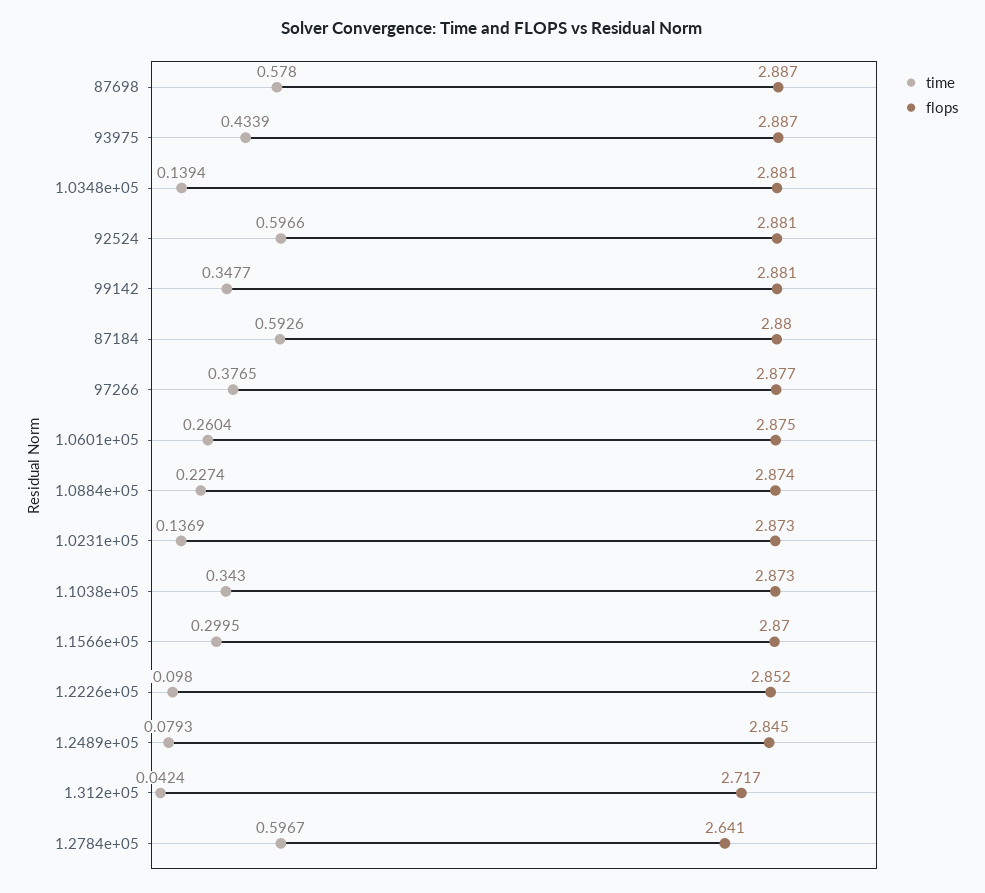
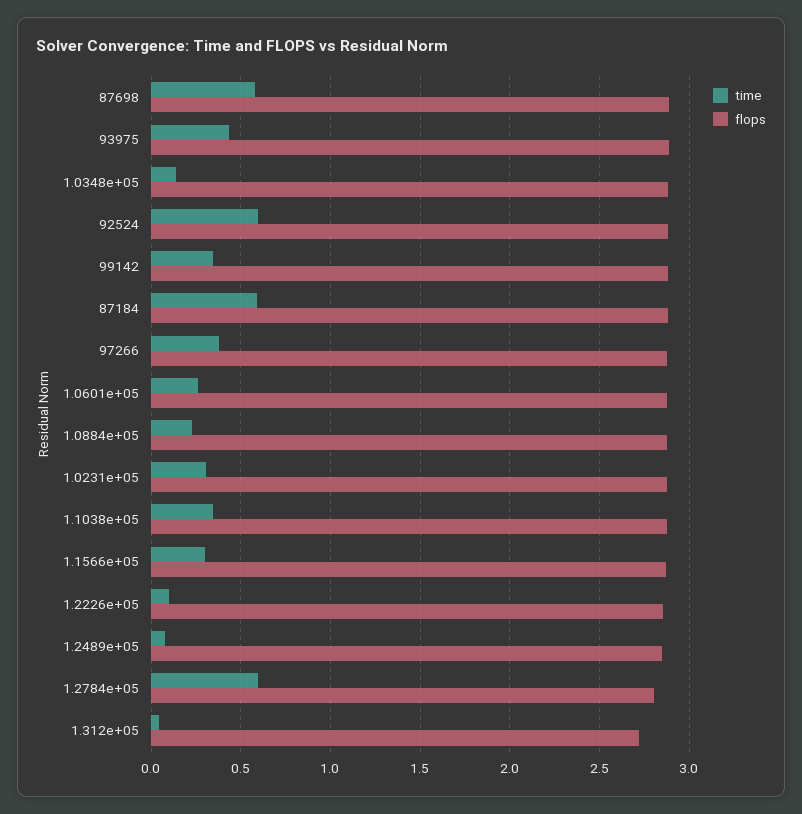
time, 1.0231e+05: 0.1369 -> 0.3
flops, 1.2784e+05: 2.641 -> 2.8

